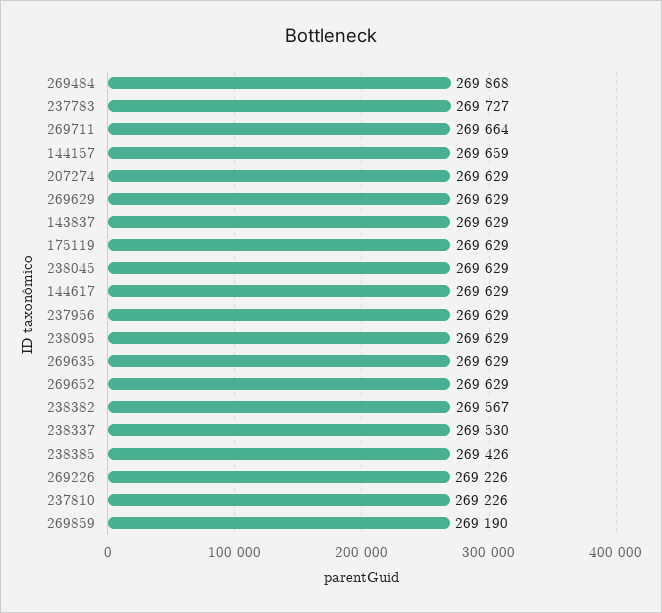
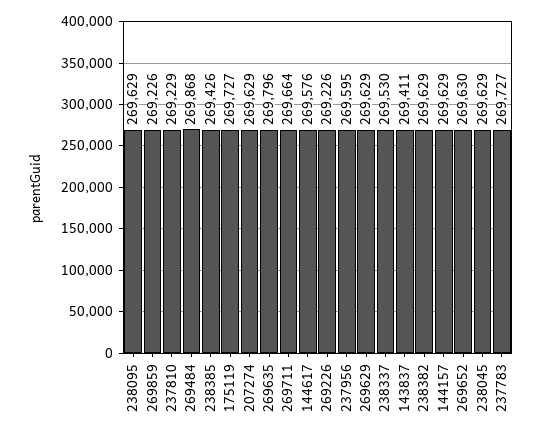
144157: 269659 -> 269629
143837: 269629 -> 269411
175119: 269629 -> 269727
144617: 269629 -> 269576
237956: 269629 -> 269595
269635: 269629 -> 269796
269652: 269629 -> 269630
238382: 269567 -> 269629
237810: 269226 -> 269229
269859: 269190 -> 269226

